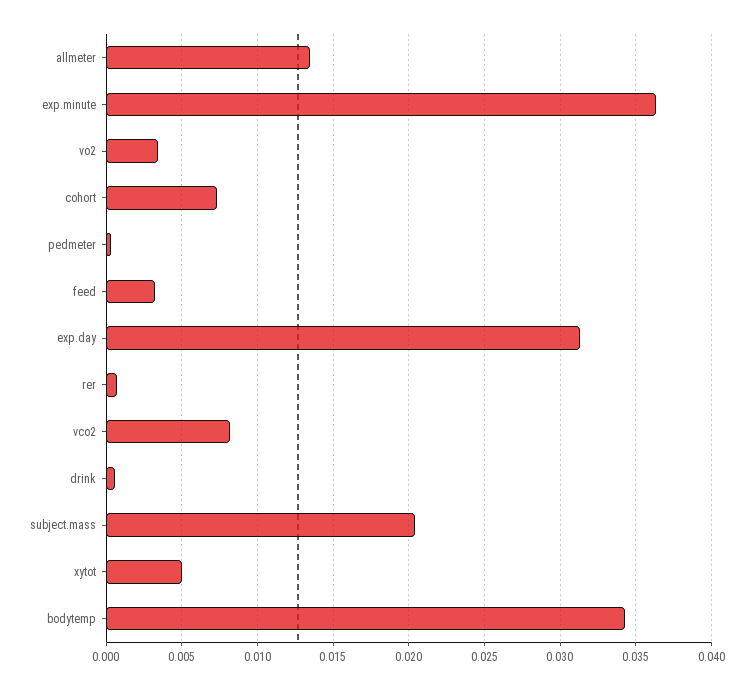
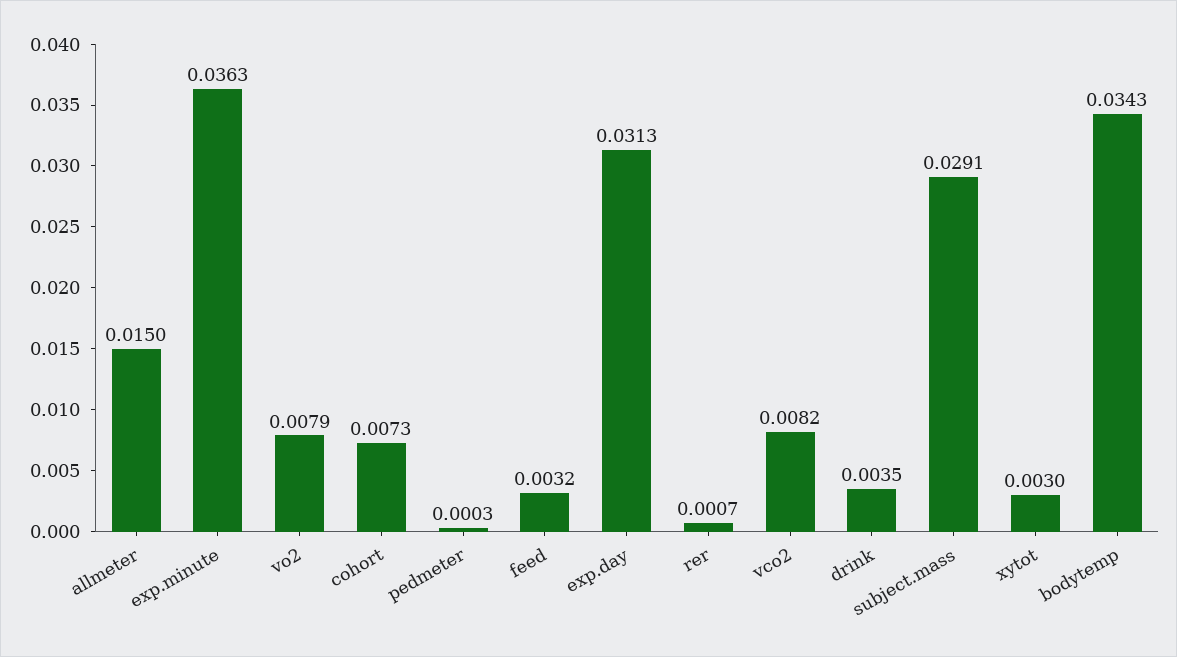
allmeter: 0.0135 -> 0.015
vo2: 0.0035 -> 0.0079
drink: 0.0005 -> 0.0035
subject.mass: 0.0205 -> 0.0291
xytot: 0.005 -> 0.003

